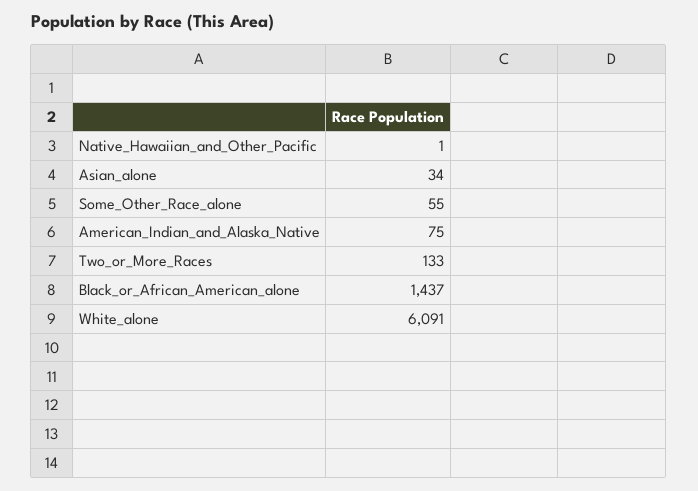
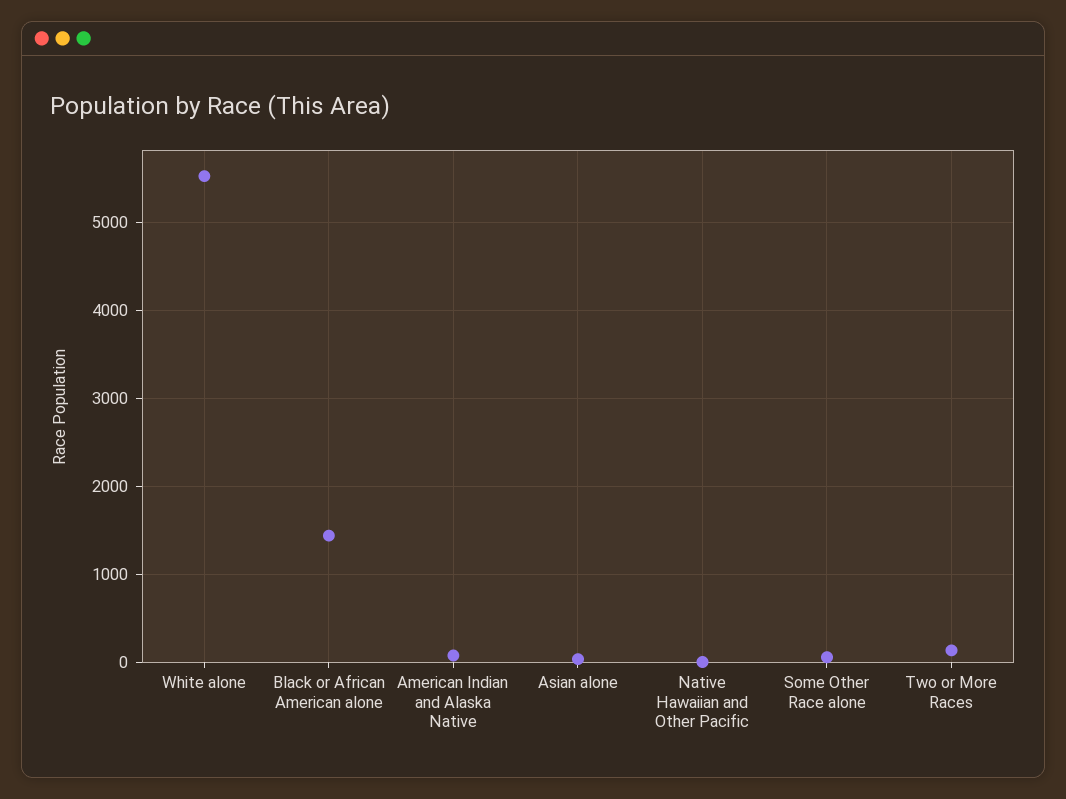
White_alone: 6091 -> 5500

